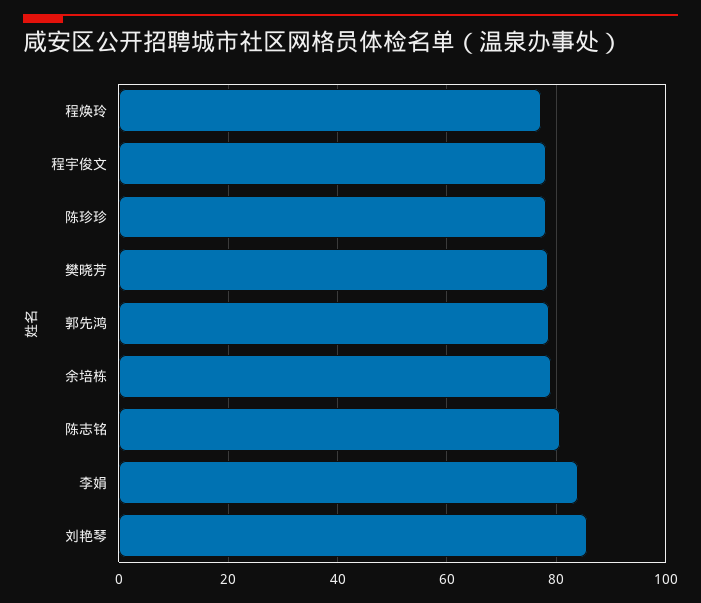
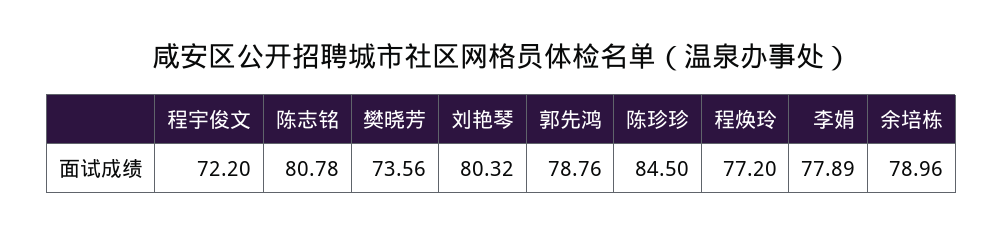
程宇俊文: 78 -> 72.2
陈珍珍: 78 -> 84.5
樊晓芳: 78 -> 73.56
李娟: 84 -> 77.89
刘艳琴: 86 -> 80.32

